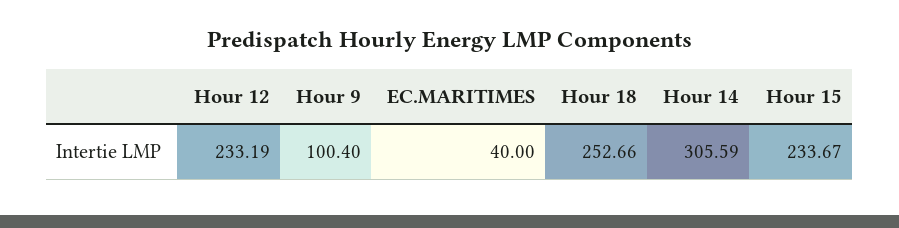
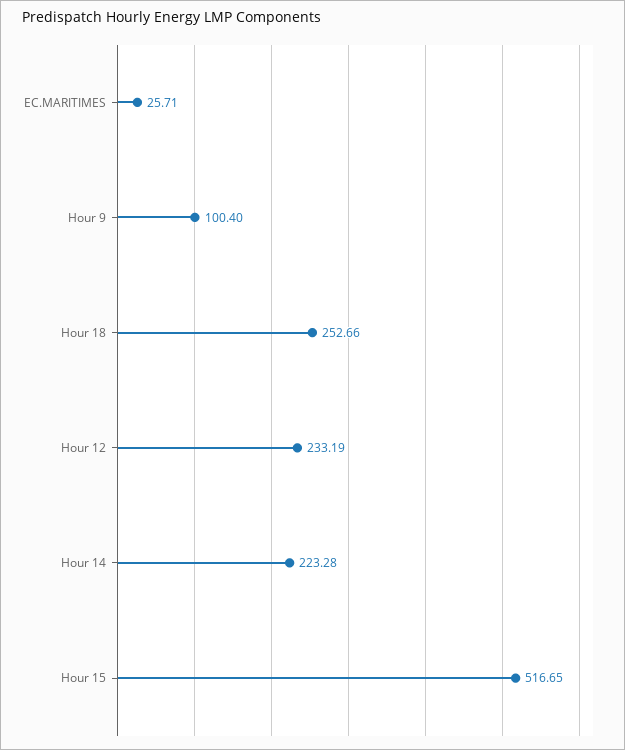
EC.MARITIMES: 40 -> 25.71
Hour 14: 305.59 -> 223.28
Hour 15: 233.67 -> 516.65

